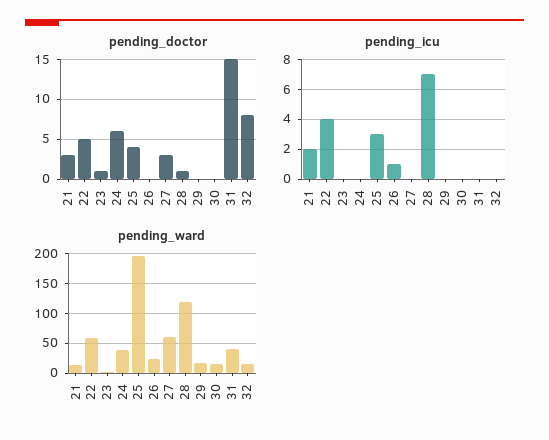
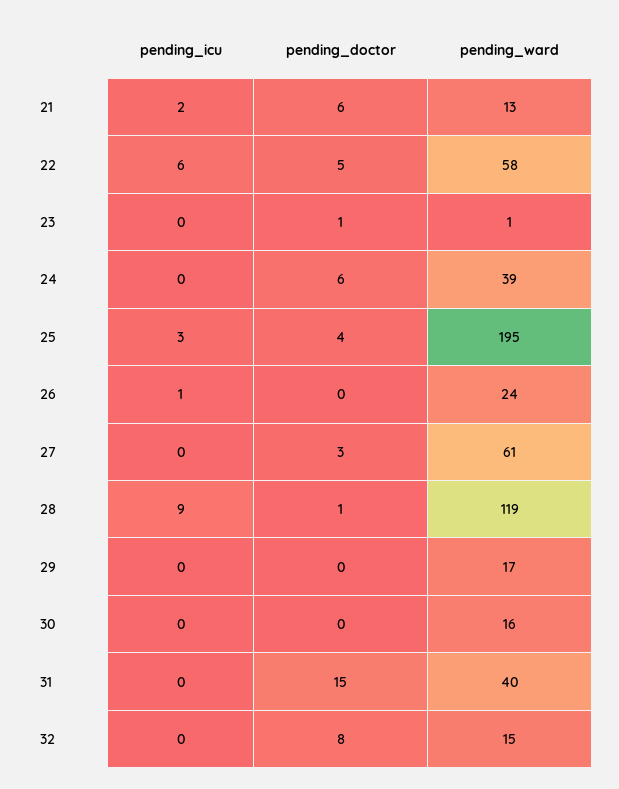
pending_doctor, 21: 3 -> 6
pending_icu, 22: 4 -> 6
pending_icu, 28: 7 -> 9

